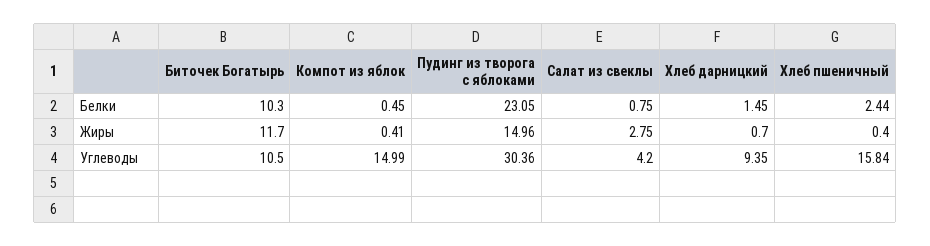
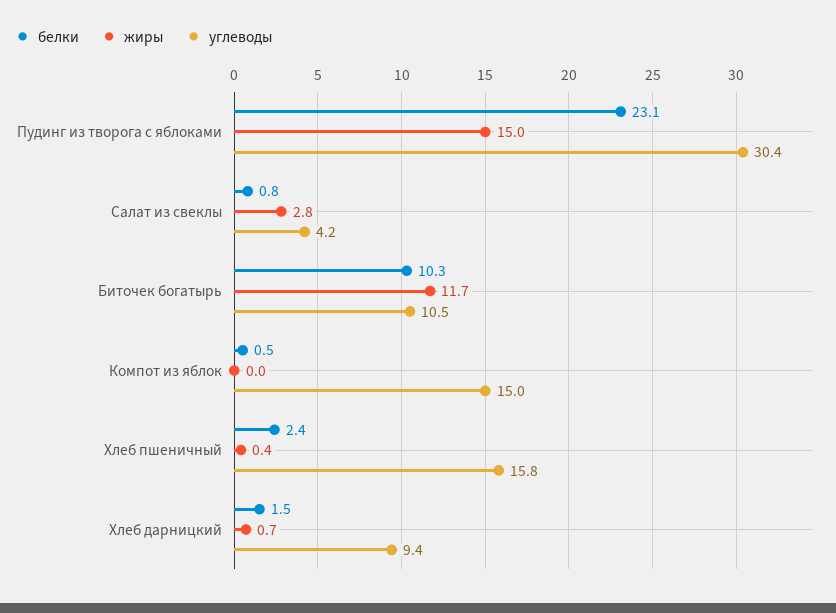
Жиры, Компот из яблок: 0.41 -> 0

